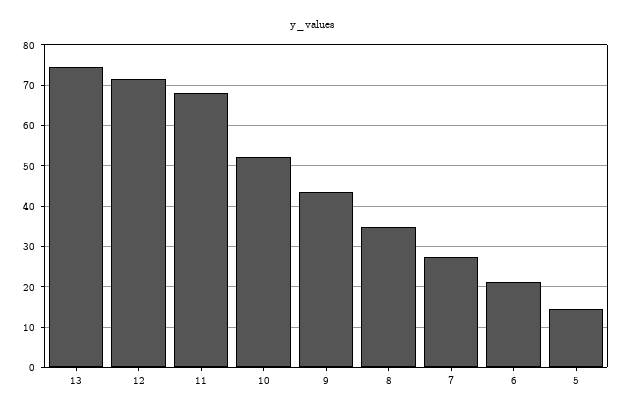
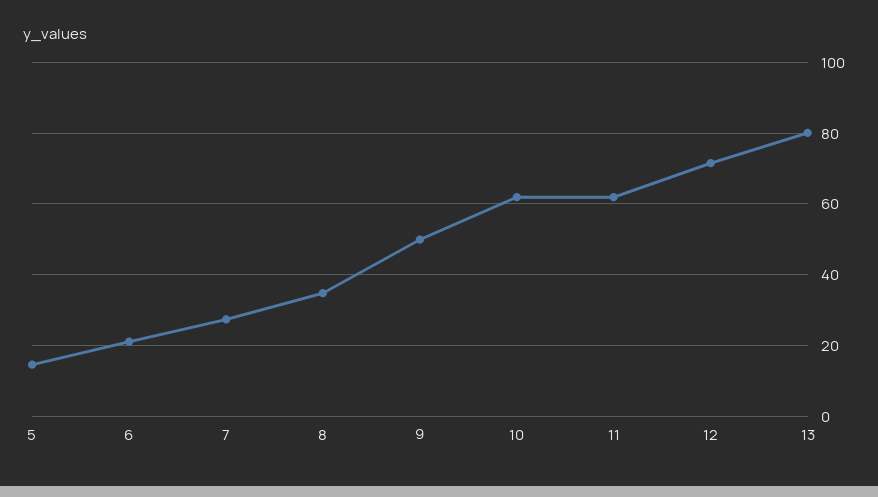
13: 74 -> 80
11: 68 -> 62
10: 52 -> 62
9: 44 -> 50

